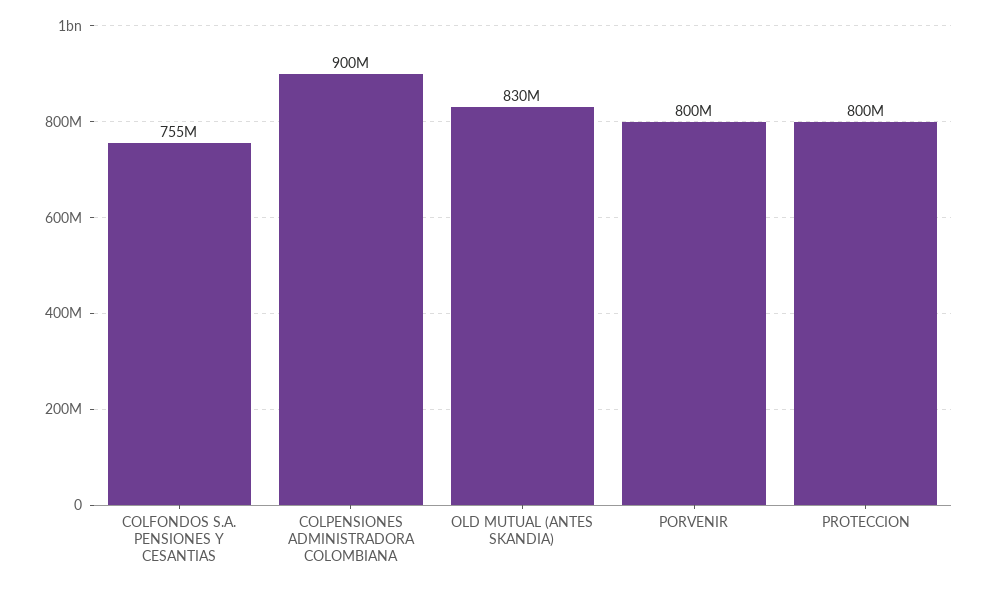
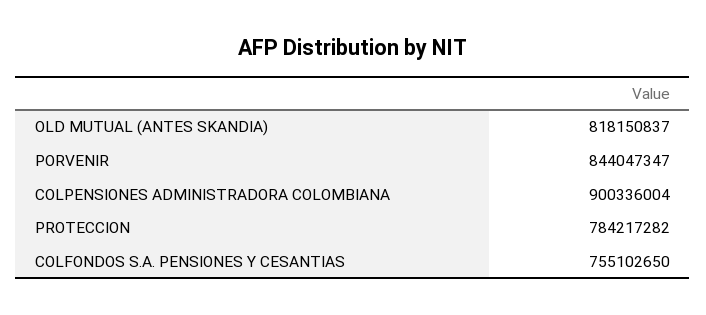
OLD MUTUAL (ANTES SKANDIA): 830000000 -> 818150837
PORVENIR: 800000000 -> 844047347
PROTECCION: 800000000 -> 784217282

